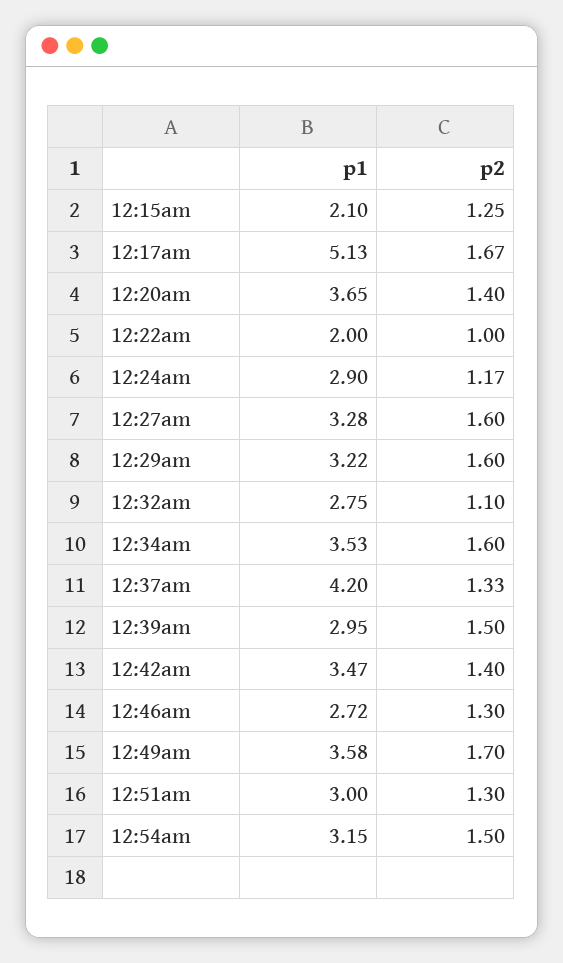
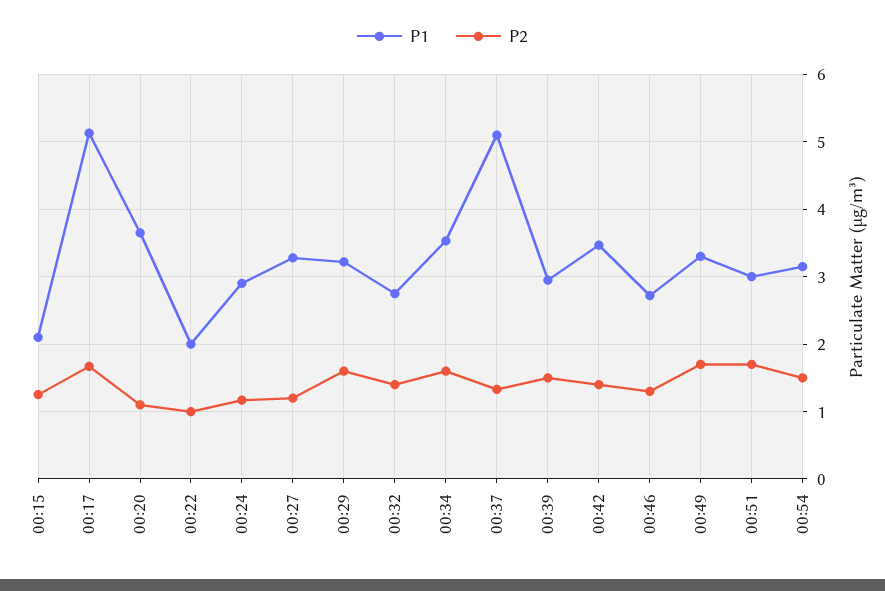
p2, 12:20am: 1.4 -> 1.1
p2, 12:27am: 1.6 -> 1.2
p2, 12:32am: 1.1 -> 1.4
p1, 12:37am: 4.2 -> 5.1
p1, 12:49am: 3.58 -> 3.3
p2, 12:51am: 1.3 -> 1.7

